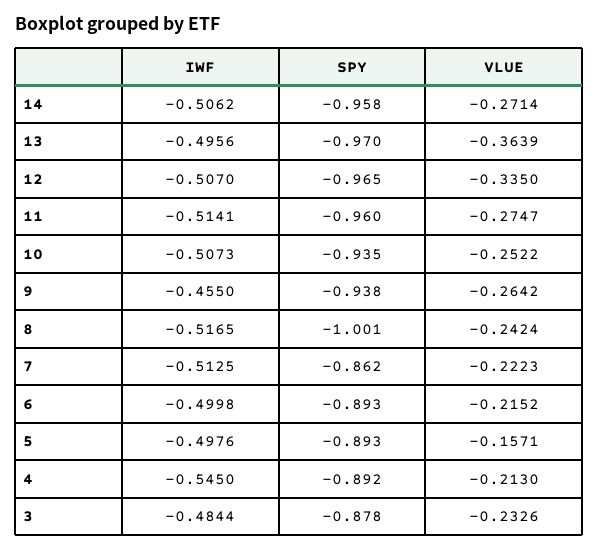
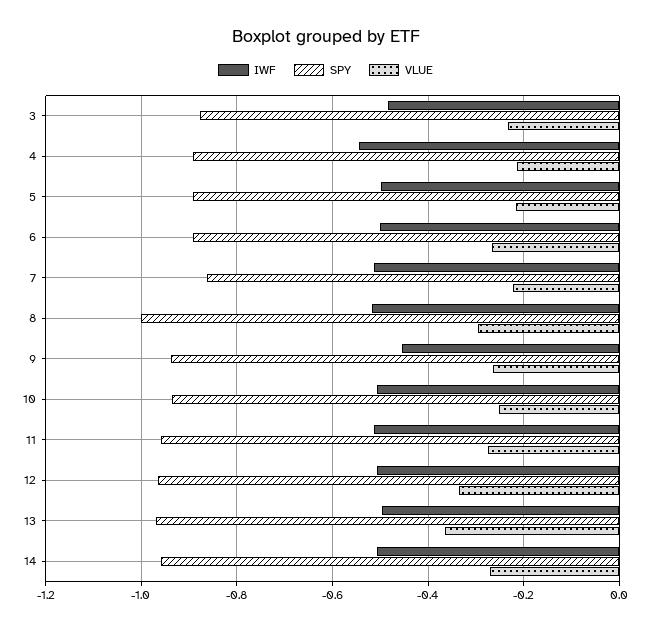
VLUE, 8: -0.2424 -> -0.3
VLUE, 6: -0.2152 -> -0.26
VLUE, 5: -0.1571 -> -0.22

